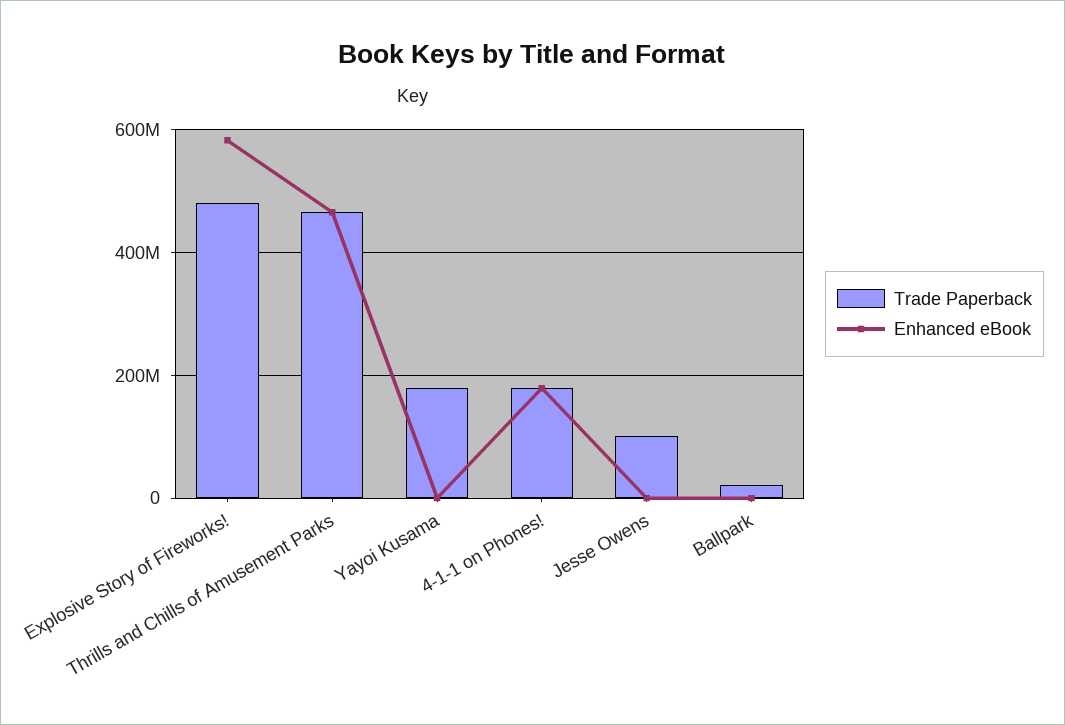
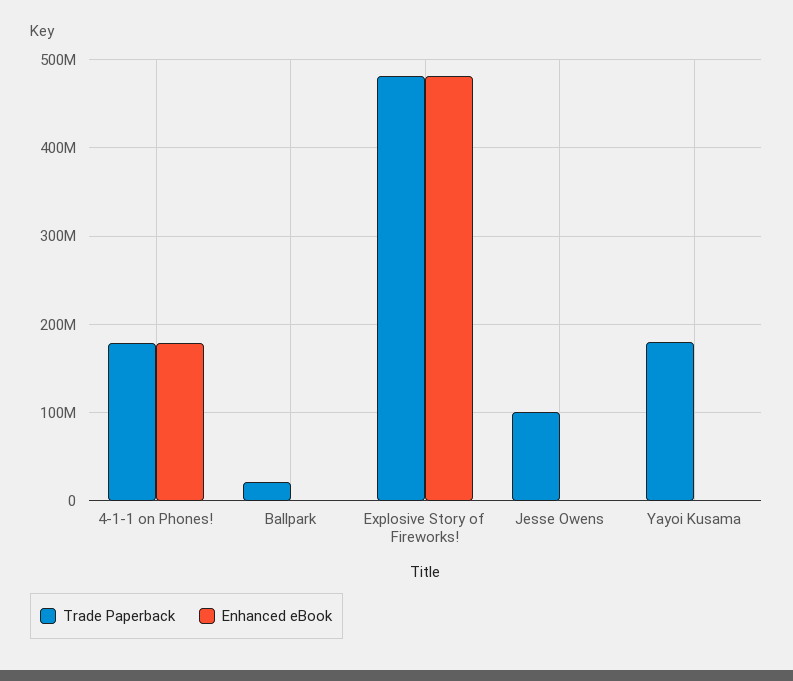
Enhanced eBook, Explosive Story of Fireworks!: 580000000 -> 480000000
Trade Paperback, Thrills and Chills of Amusement Parks: 460000000 -> none
Enhanced eBook, Thrills and Chills of Amusement Parks: 460000000 -> none

